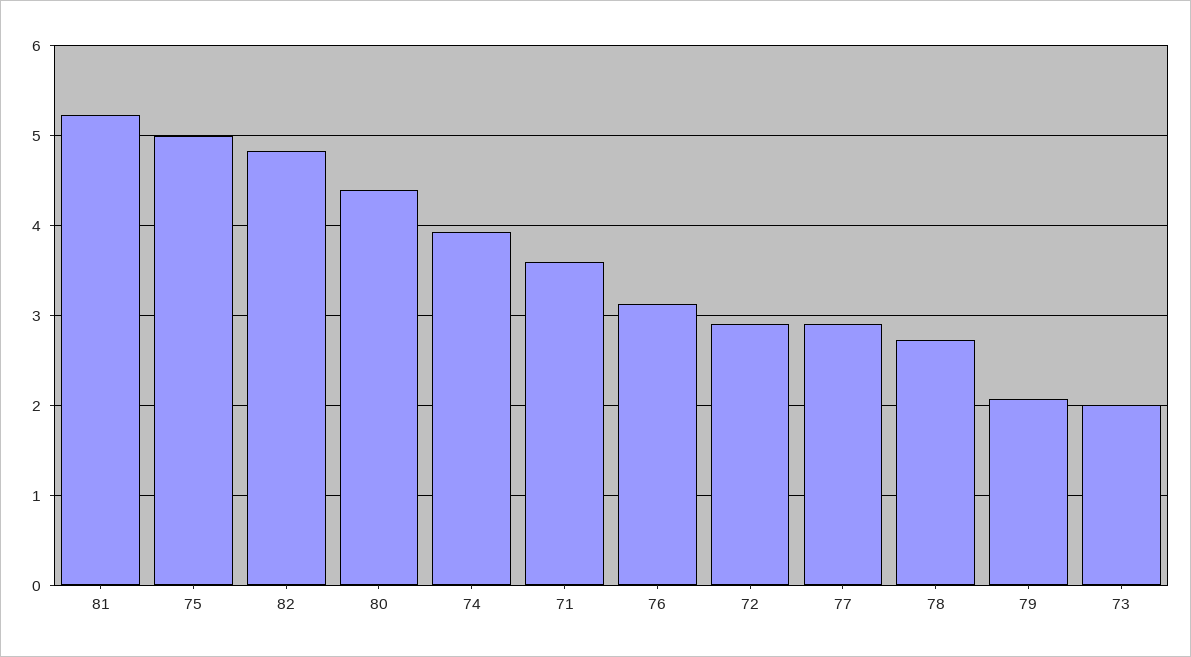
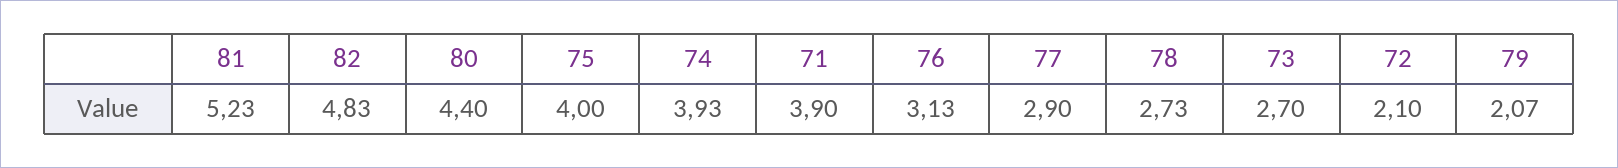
75: 5 -> 4
71: 3.6 -> 3.9
72: 2.9 -> 2.1
73: 2 -> 2.7

